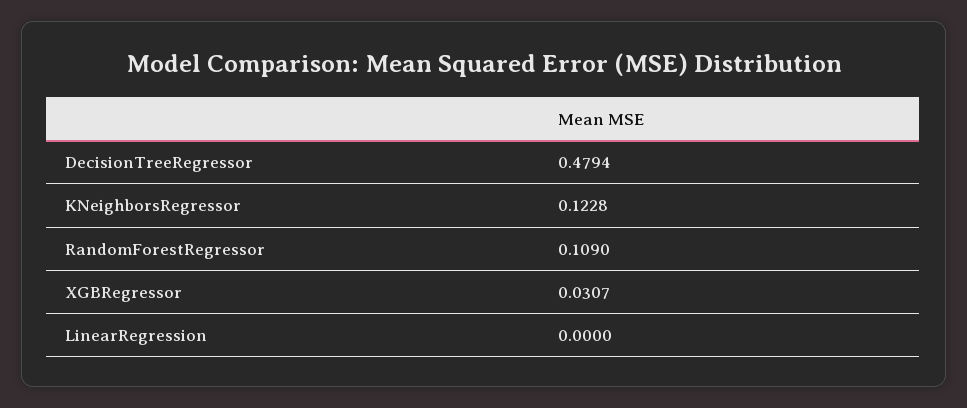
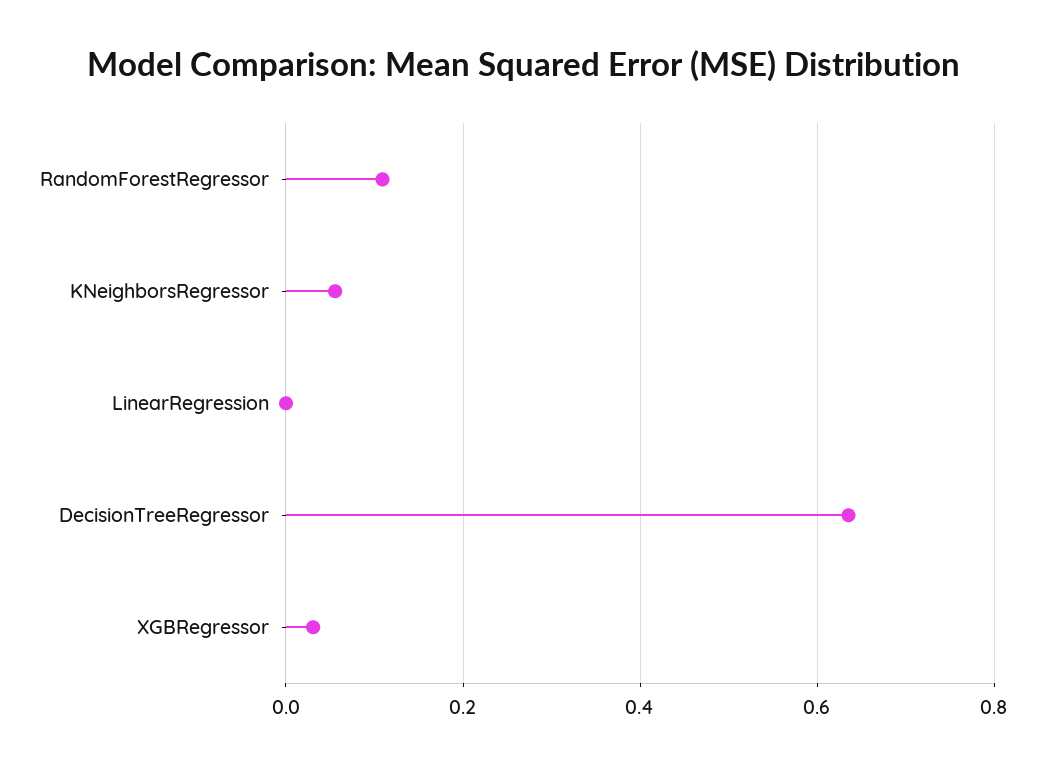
DecisionTreeRegressor: 0.4794 -> 0.64
KNeighborsRegressor: 0.1228 -> 0.06

